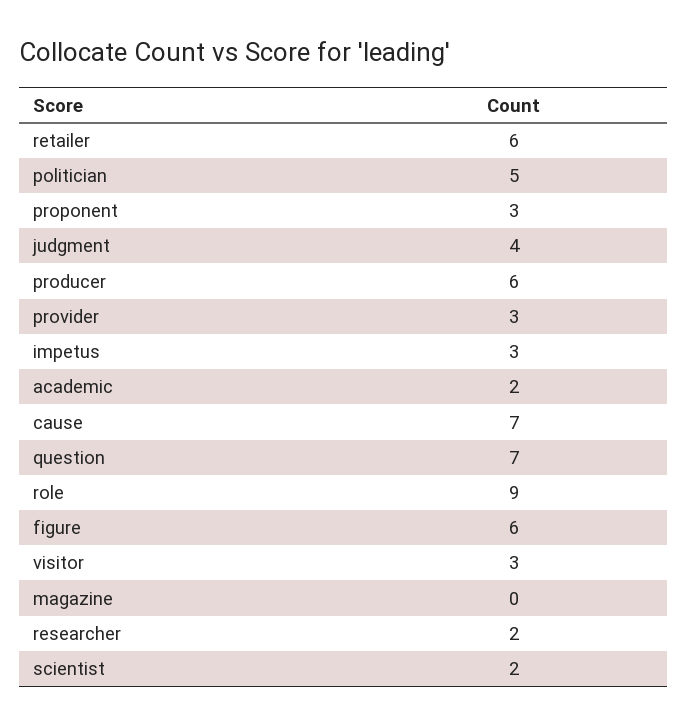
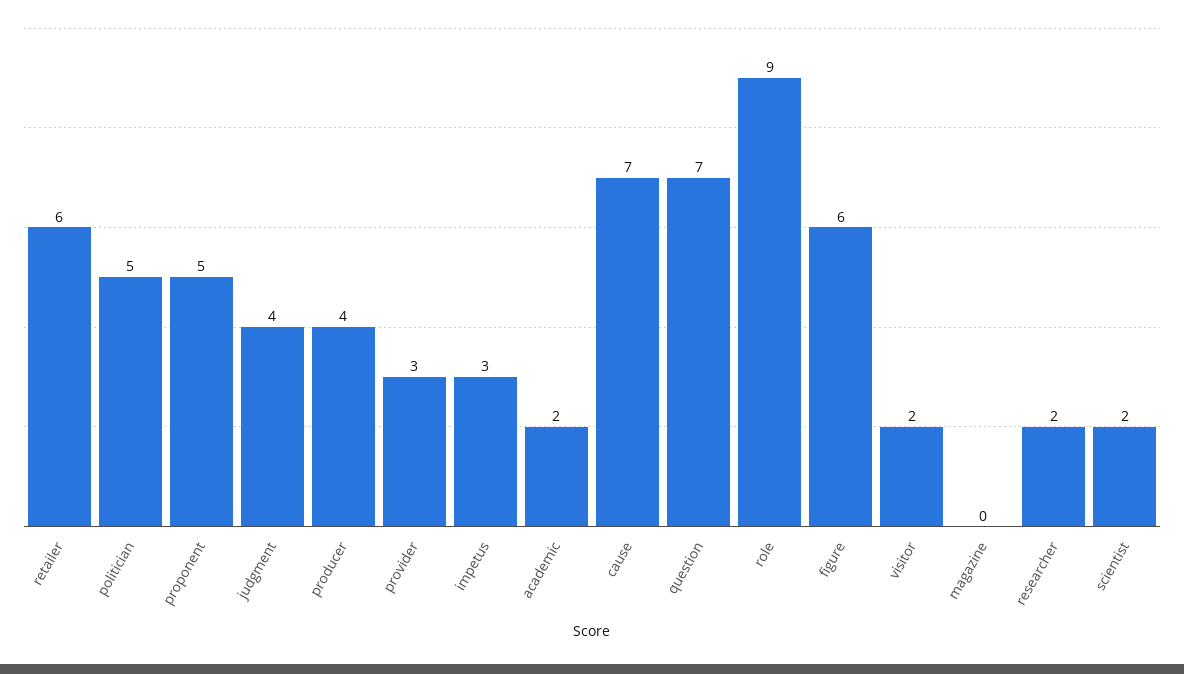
proponent: 3 -> 5
producer: 6 -> 4
visitor: 3 -> 2

